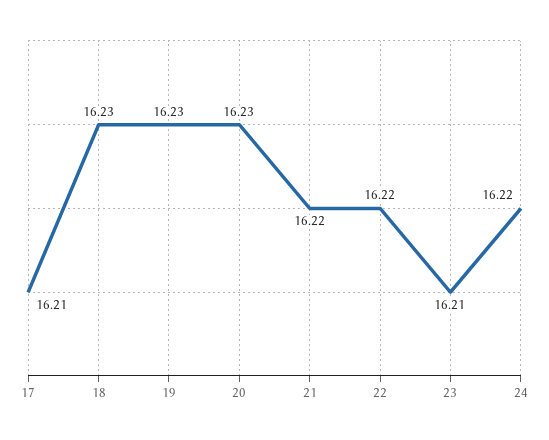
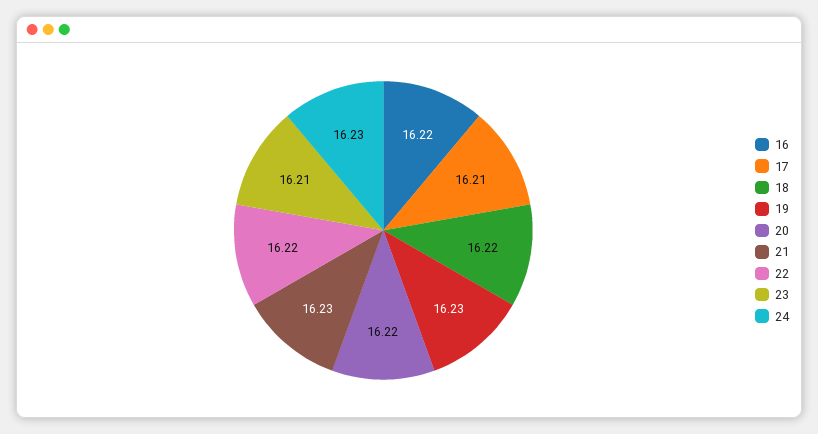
18: 16.23 -> 16.22
20: 16.23 -> 16.22
21: 16.22 -> 16.23
24: 16.22 -> 16.23
16: none -> 16.22

